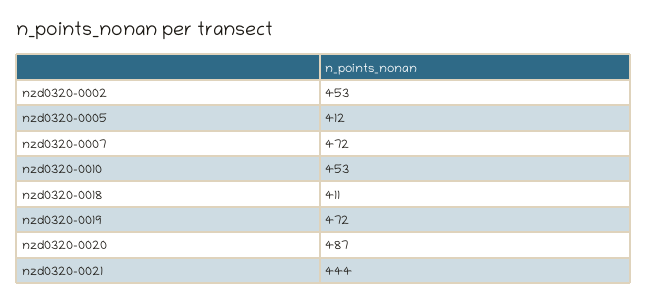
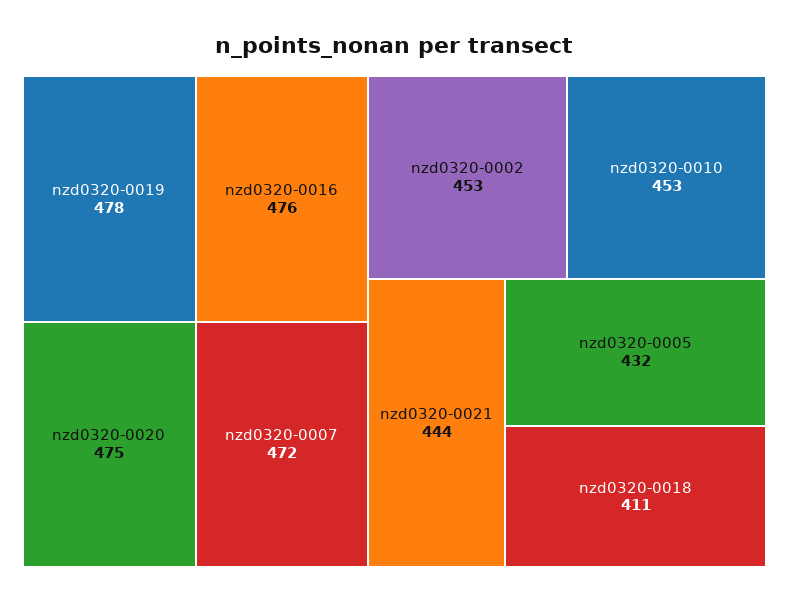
nzd0320-0005: 412 -> 432
nzd0320-0019: 472 -> 478
nzd0320-0020: 487 -> 475
nzd0320-0016: none -> 476

